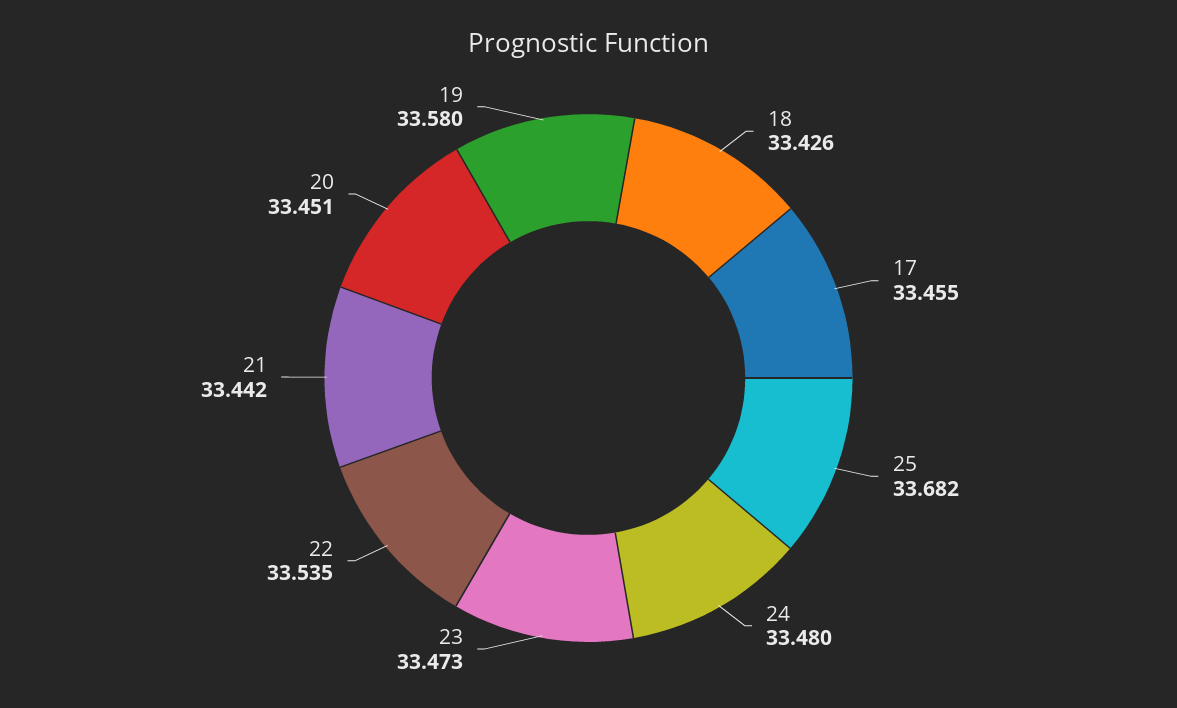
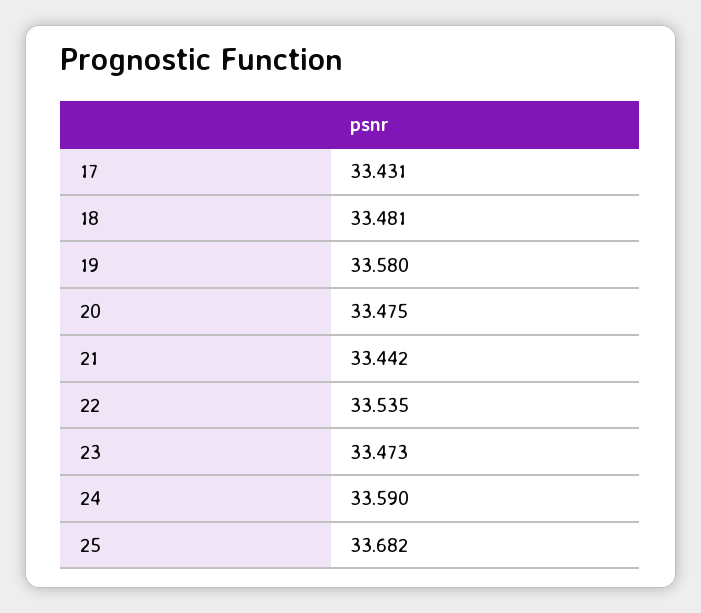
18: 33.426 -> 33.481
17: 33.455 -> 33.431
24: 33.48 -> 33.59
20: 33.451 -> 33.475

